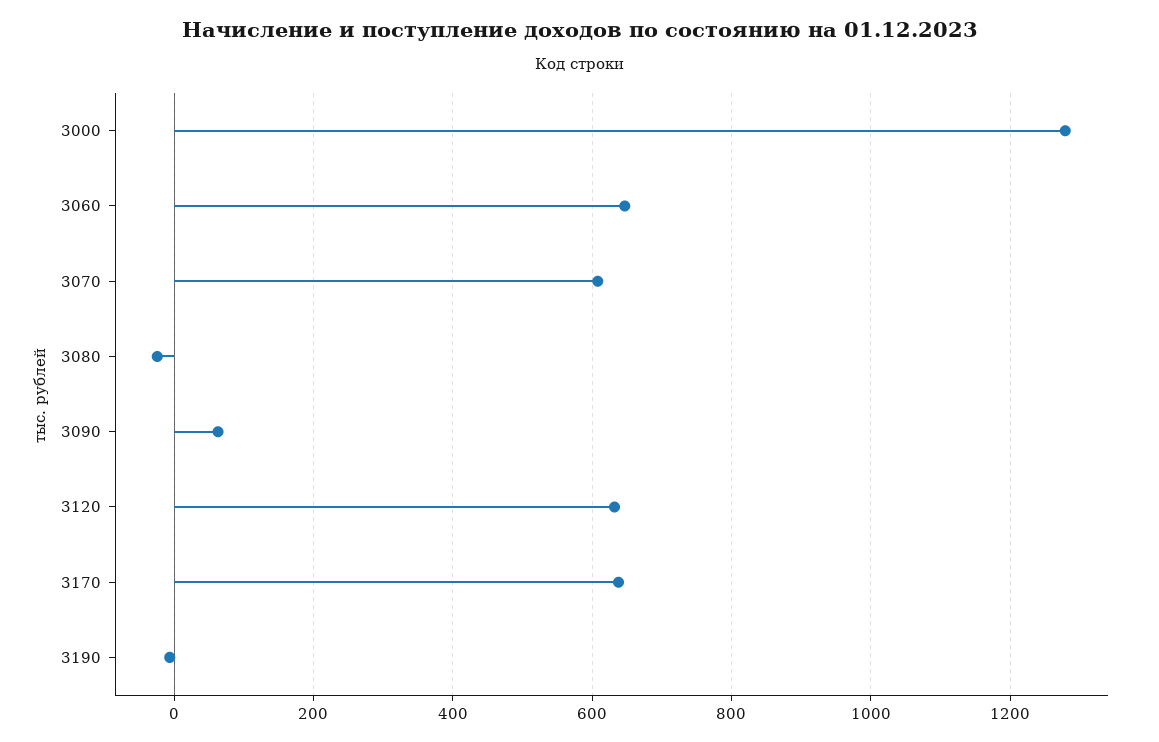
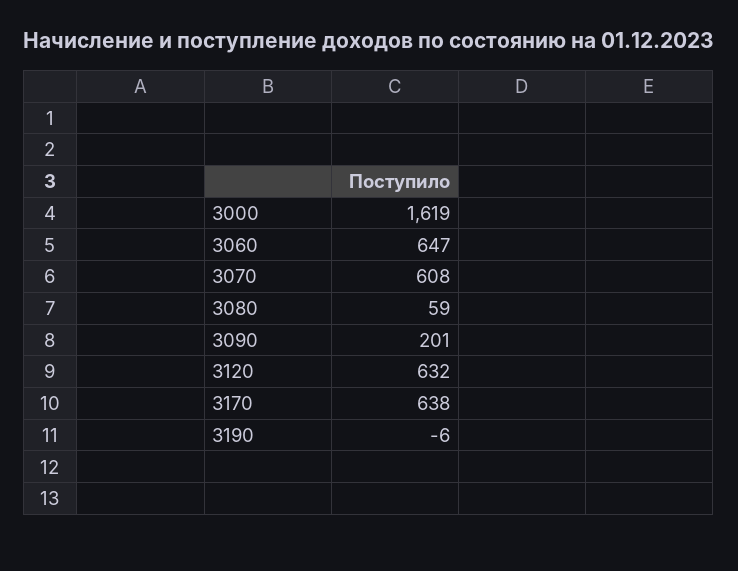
3000: 1280 -> 1619
3080: -20 -> 59
3090: 60 -> 201

